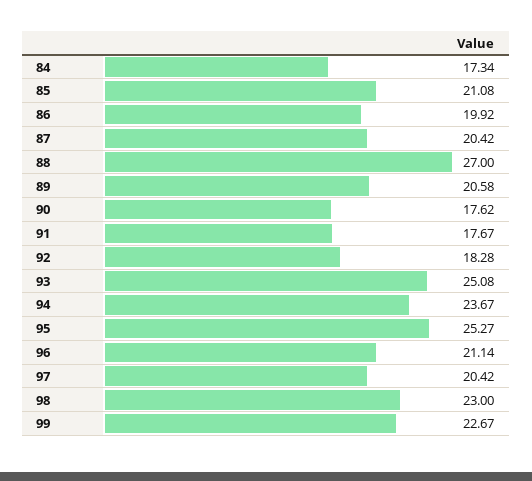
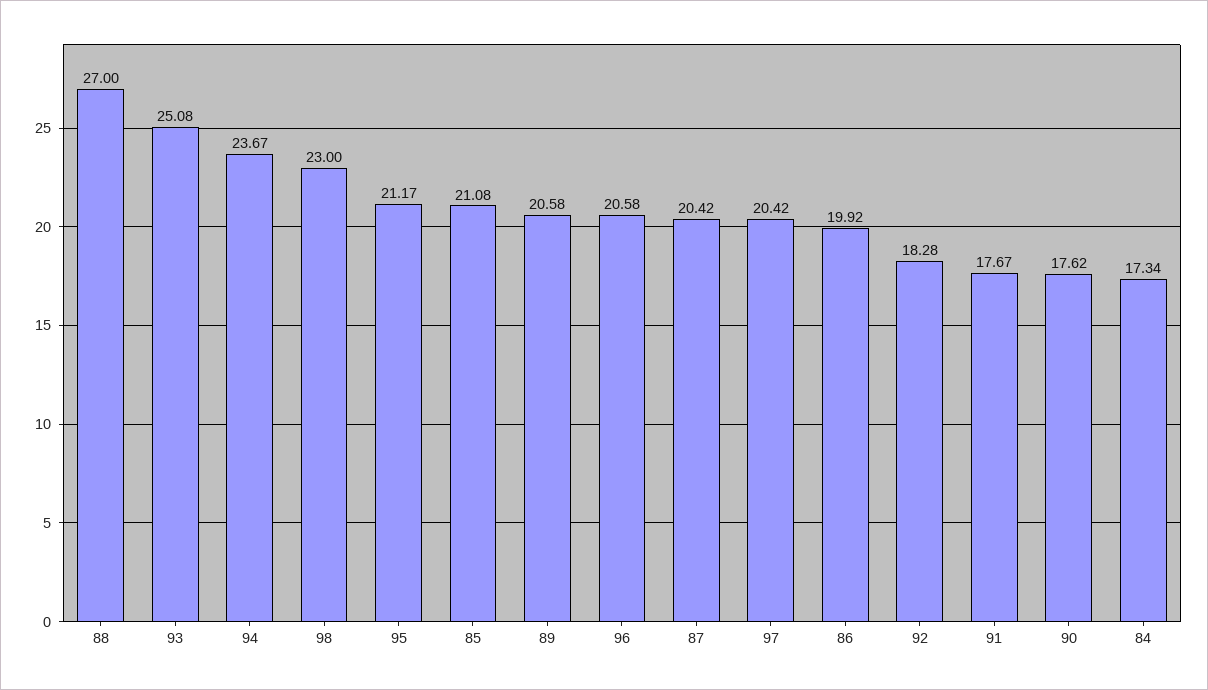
95: 25.27 -> 21.17
96: 21.14 -> 20.58
99: 22.67 -> none

